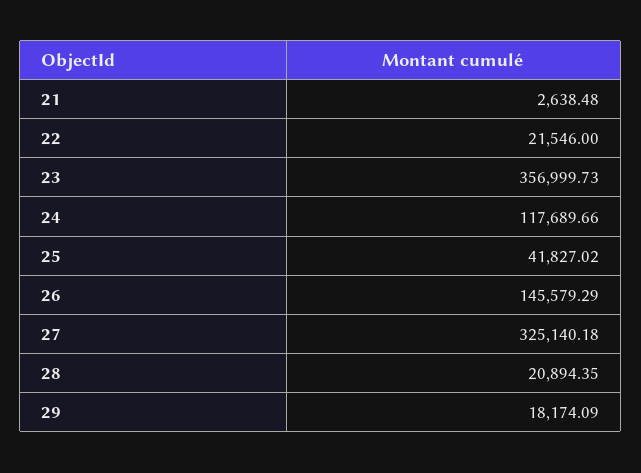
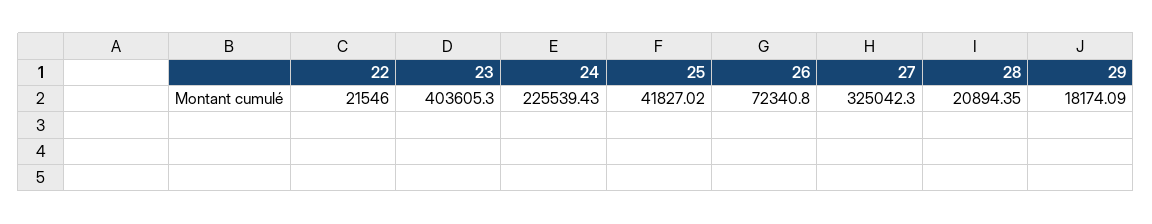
21: 2638.48 -> none
23: 356999.73 -> 403605.3
24: 117689.66 -> 225539.43
26: 145579.29 -> 72340.8
27: 325140.18 -> 325042.3

